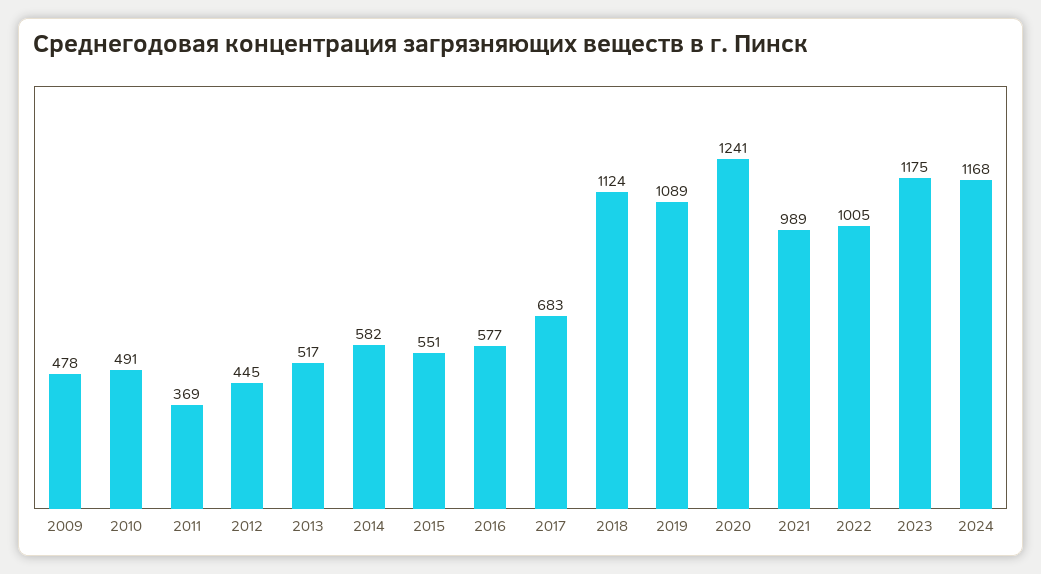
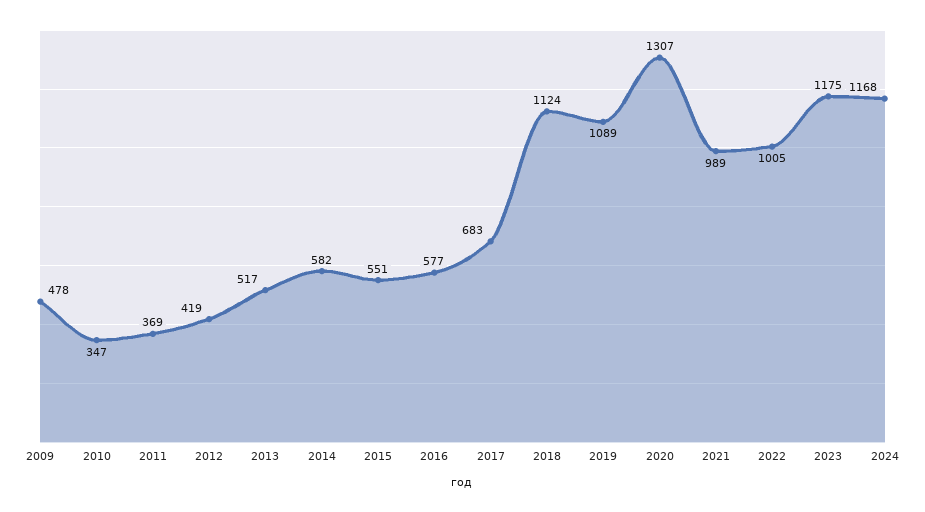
2010: 491 -> 347
2012: 445 -> 419
2020: 1241 -> 1307

